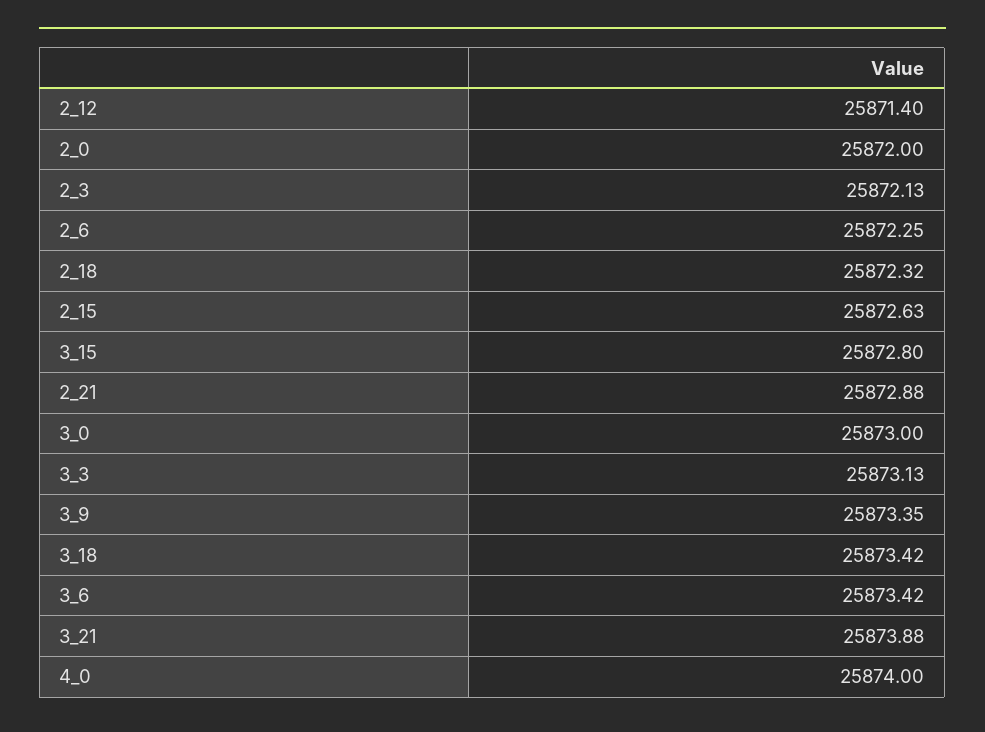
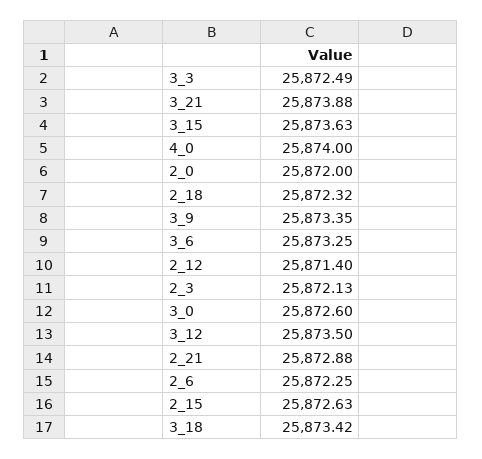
3_15: 25872.8 -> 25873.63
3_0: 25873 -> 25872.6
3_3: 25873.13 -> 25872.49
3_6: 25873.42 -> 25873.25
3_12: none -> 25873.5

